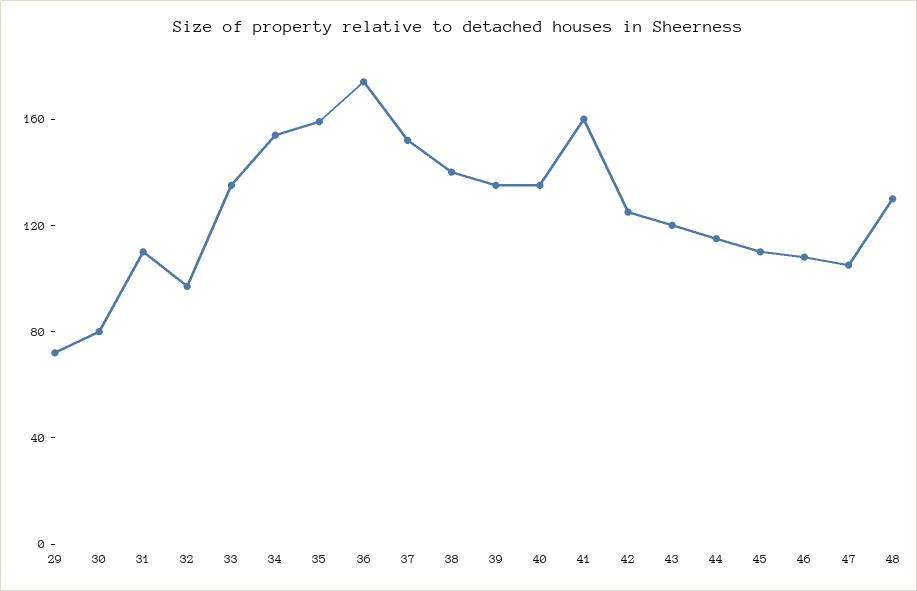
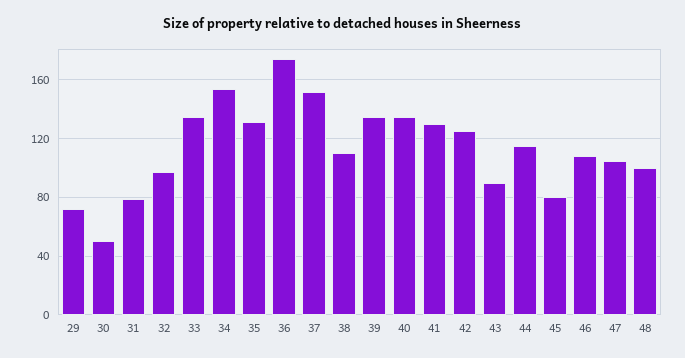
30: 80 -> 50
31: 110 -> 80
35: 160 -> 130
38: 140 -> 110
41: 160 -> 130
43: 120 -> 90
45: 110 -> 80
48: 130 -> 100

